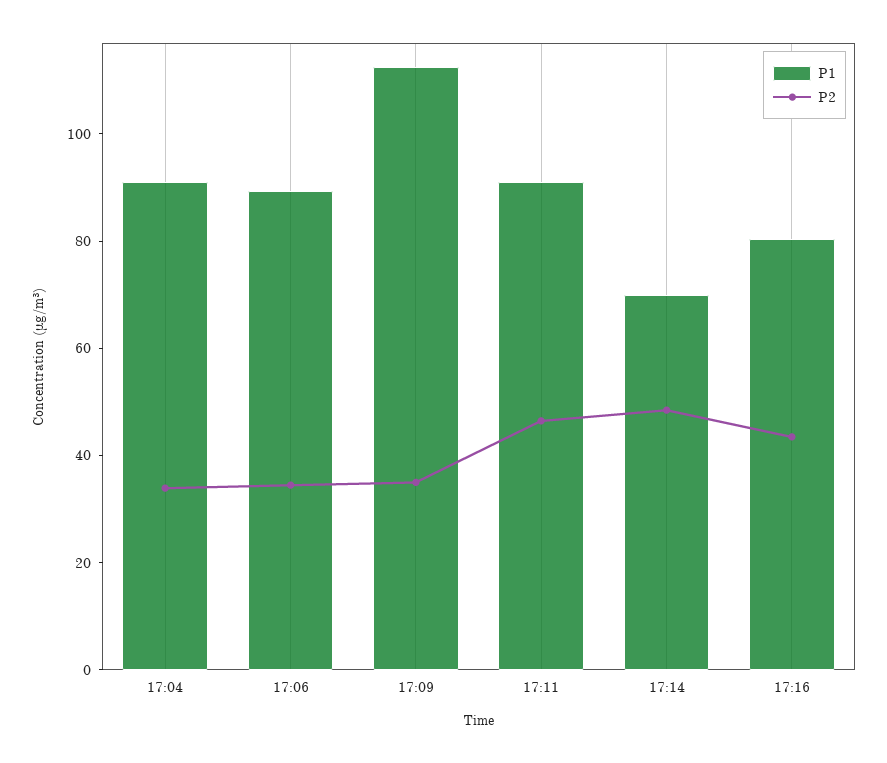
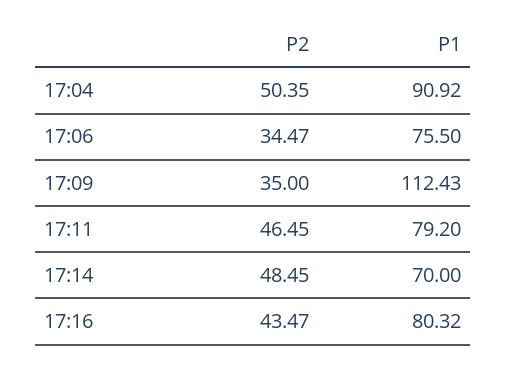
P2, 17:04: 35 -> 50.35
P1, 17:06: 90 -> 75.5
P1, 17:11: 90 -> 79.2

